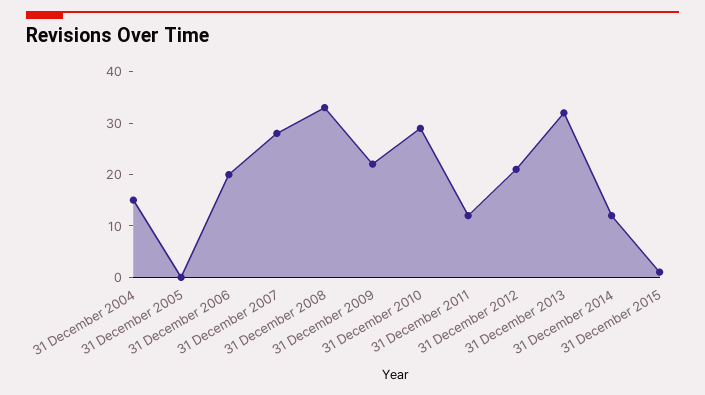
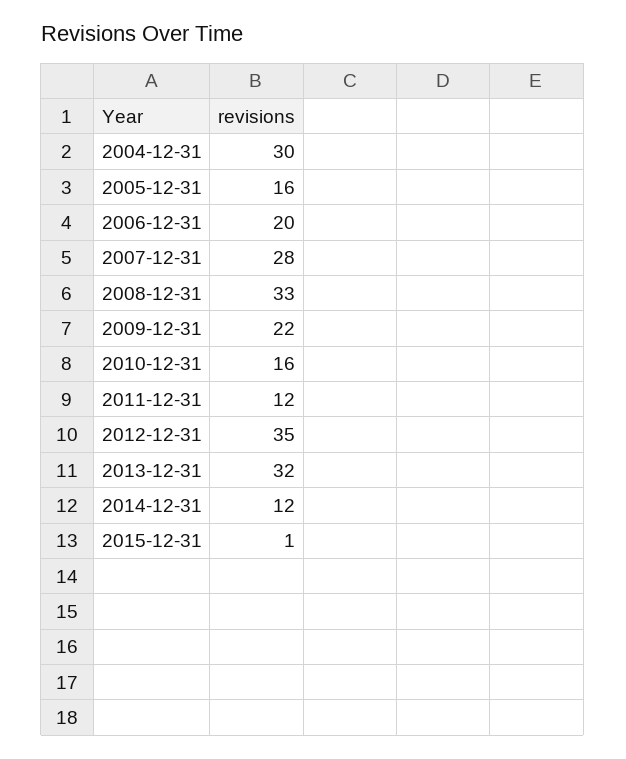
31 December 2004: 15 -> 30
31 December 2005: 0 -> 16
31 December 2010: 30 -> 16
31 December 2012: 20 -> 35

